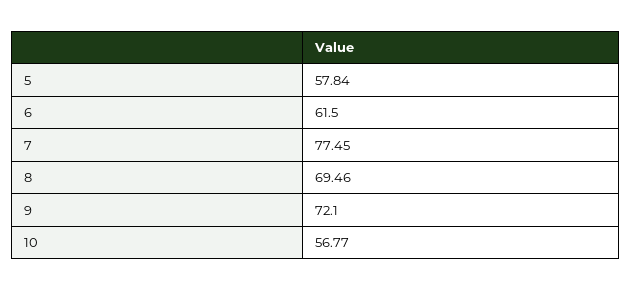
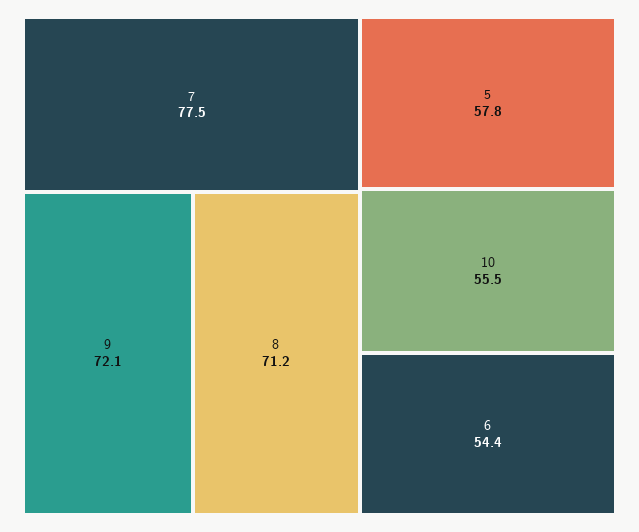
6: 61.5 -> 54.4
8: 69.46 -> 71.2
10: 56.77 -> 55.5

